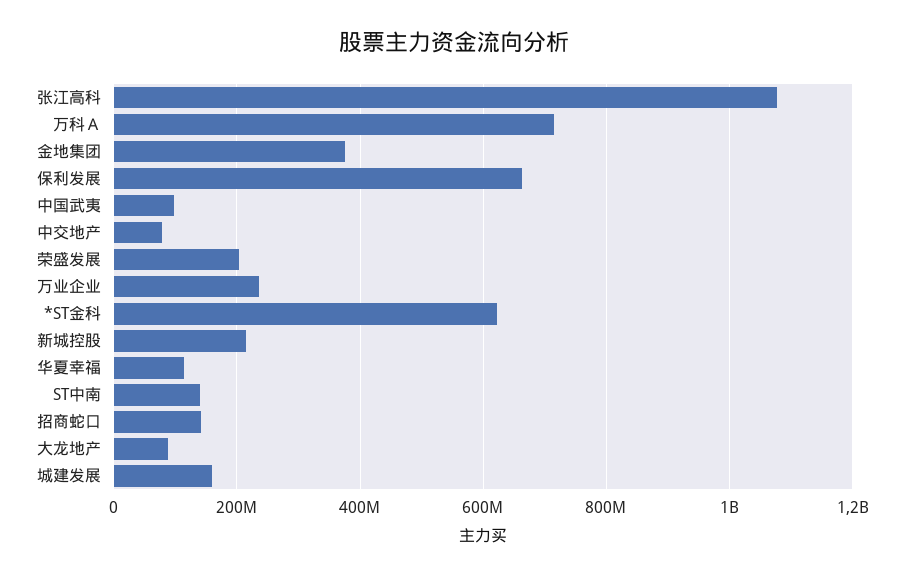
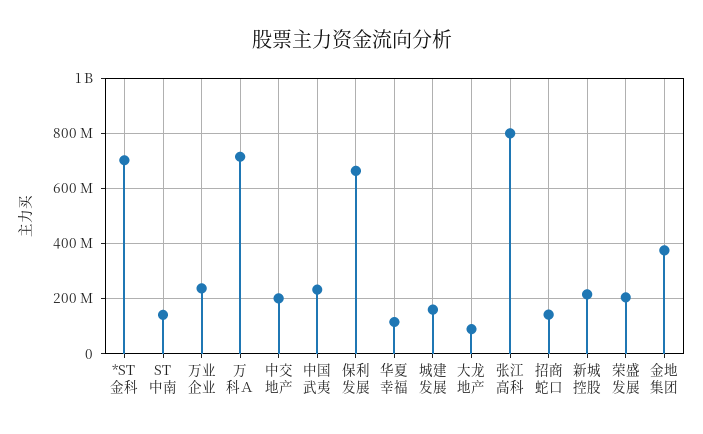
张江高科: 1080000000 -> 800000000
中国武夷: 100000000 -> 225000000
中交地产: 80000000 -> 200000000
*ST金科: 620000000 -> 700000000

